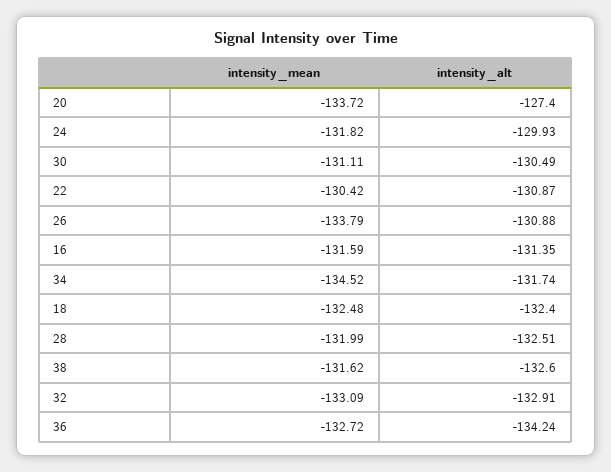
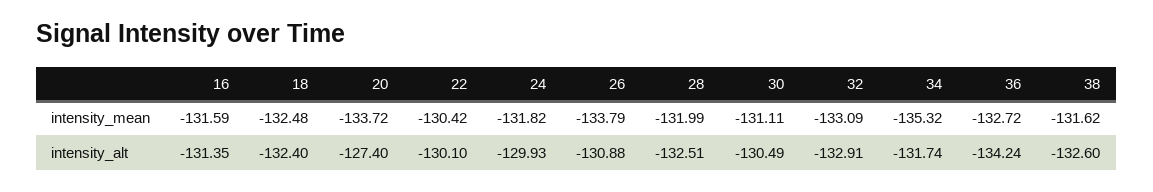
intensity_alt, 22: -130.87 -> -130.1
intensity_mean, 34: -134.52 -> -135.32

